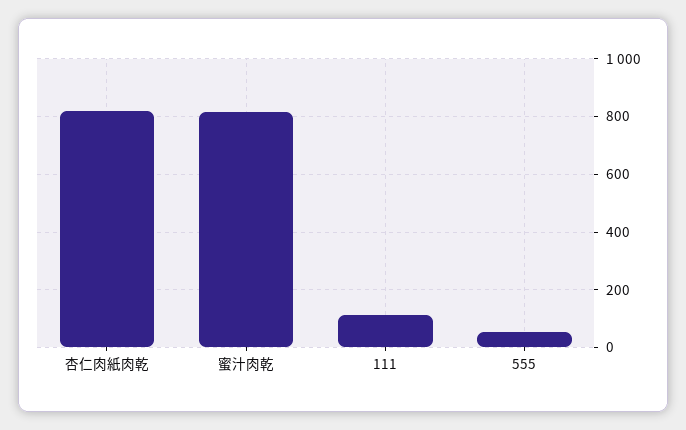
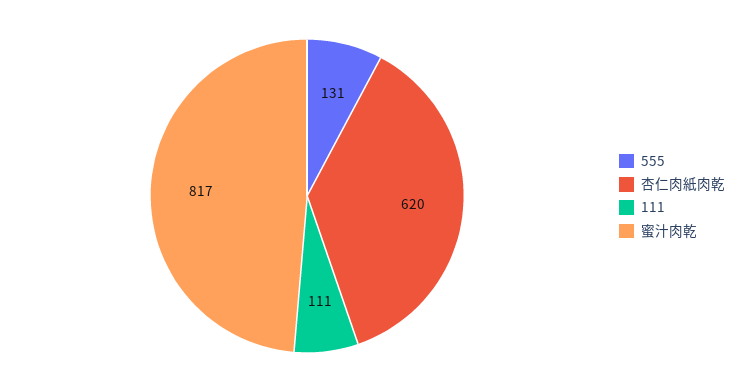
杏仁肉紙肉乾: 825 -> 620
555: 50 -> 131

